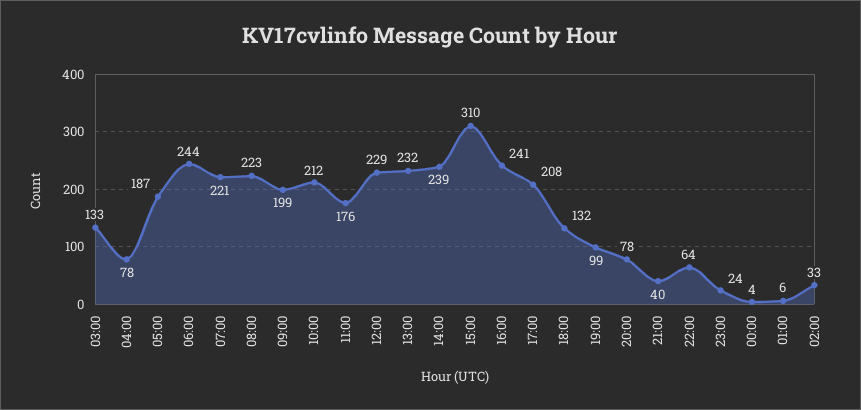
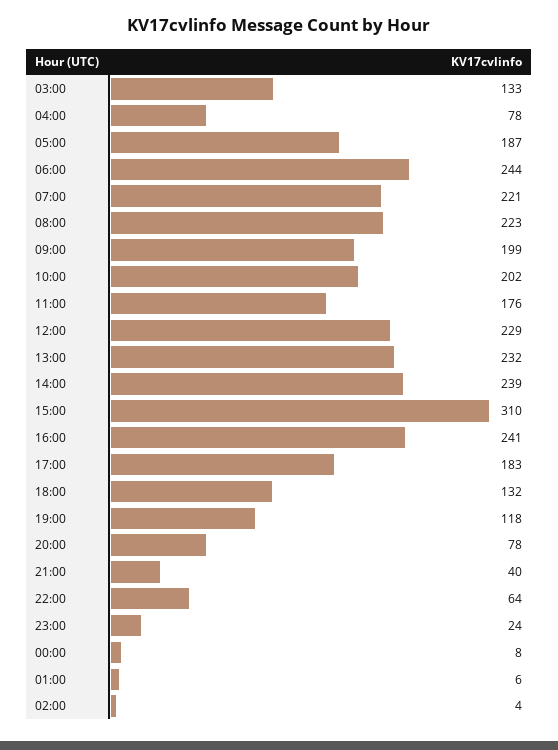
10:00: 212 -> 202
17:00: 208 -> 183
19:00: 99 -> 118
00:00: 4 -> 8
02:00: 33 -> 4

